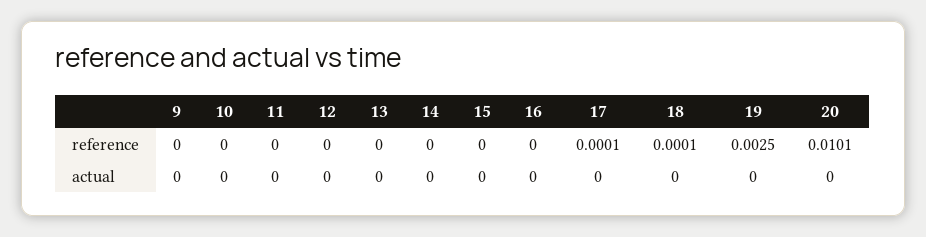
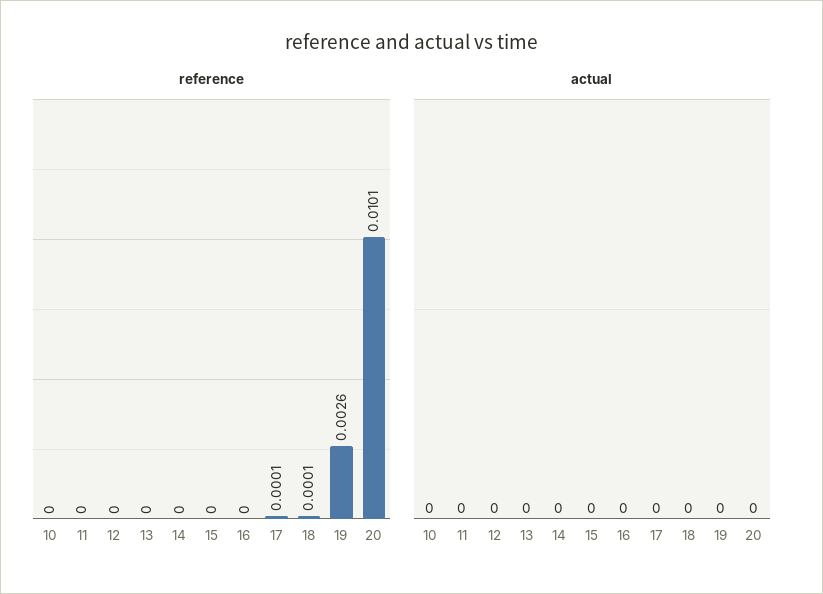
reference, 9: 0 -> none
reference, 19: 0.0025 -> 0.0026
actual, 9: 0 -> none

